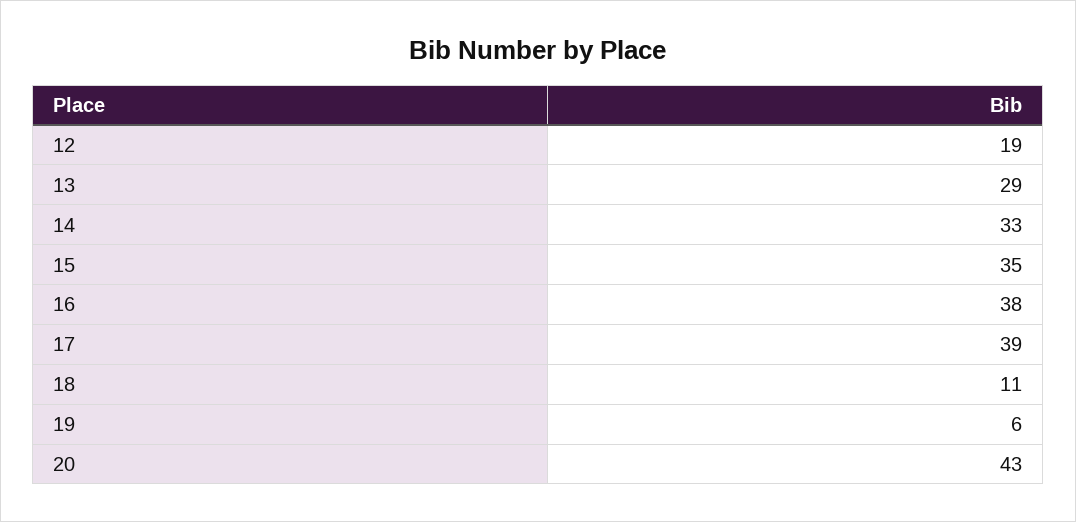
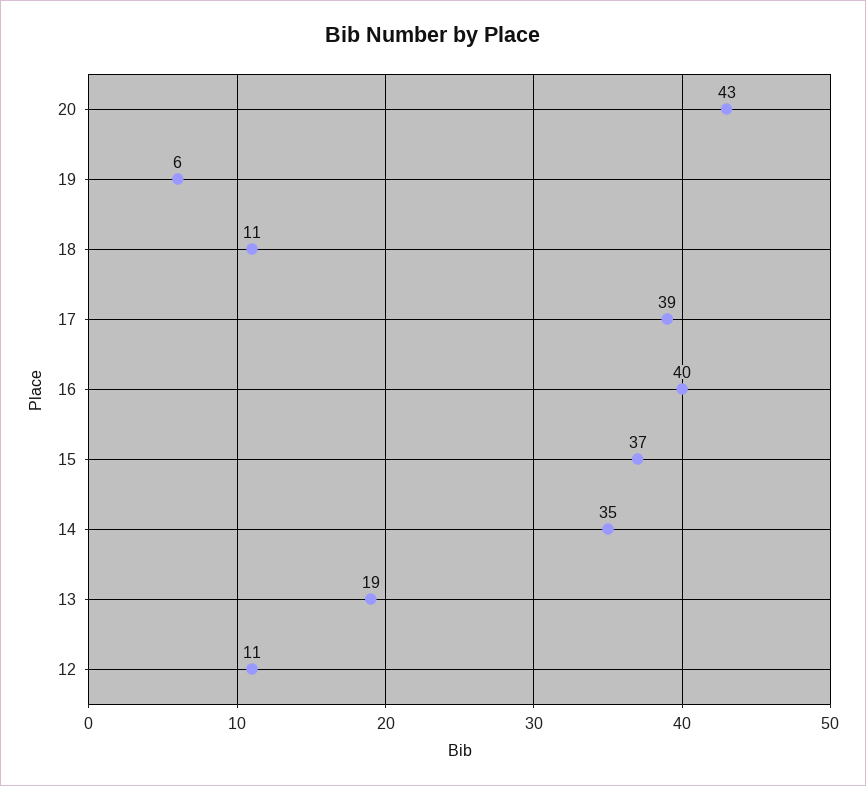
12: 19 -> 11
13: 29 -> 19
14: 33 -> 35
15: 35 -> 37
16: 38 -> 40

